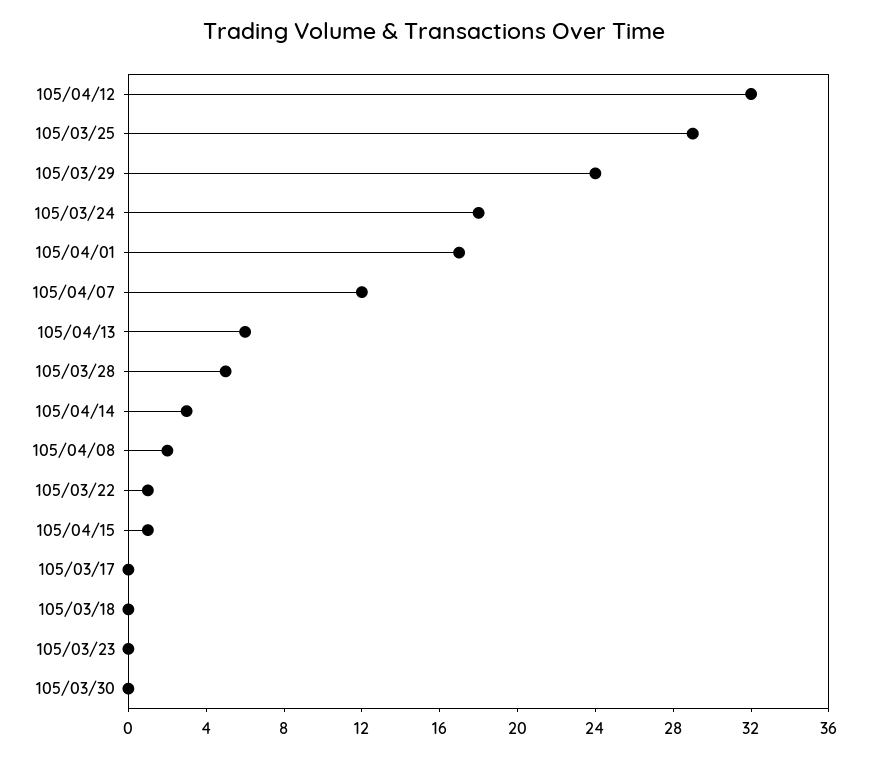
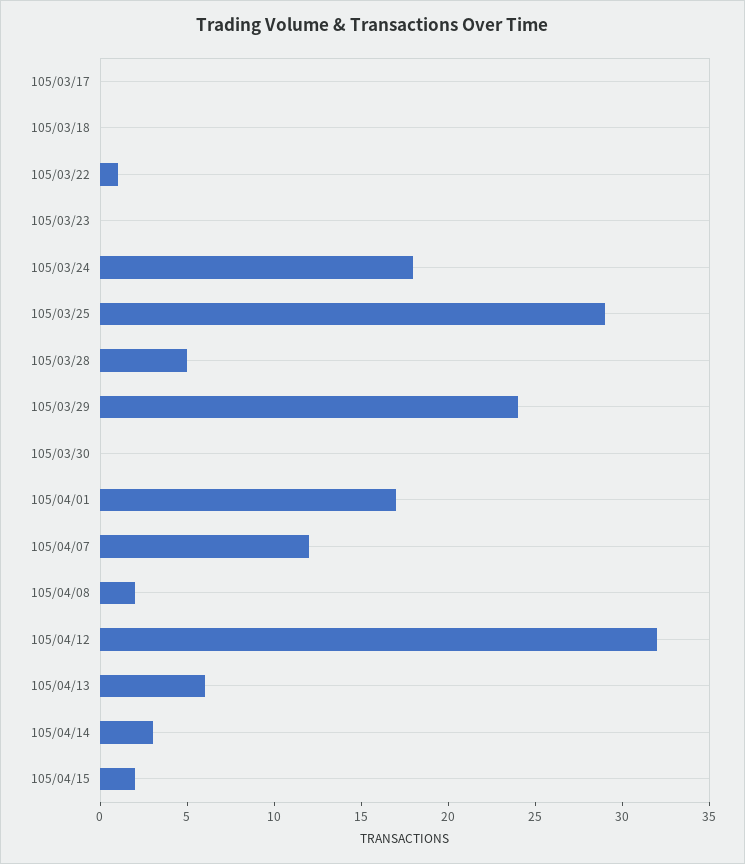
105/04/15: 1 -> 2

